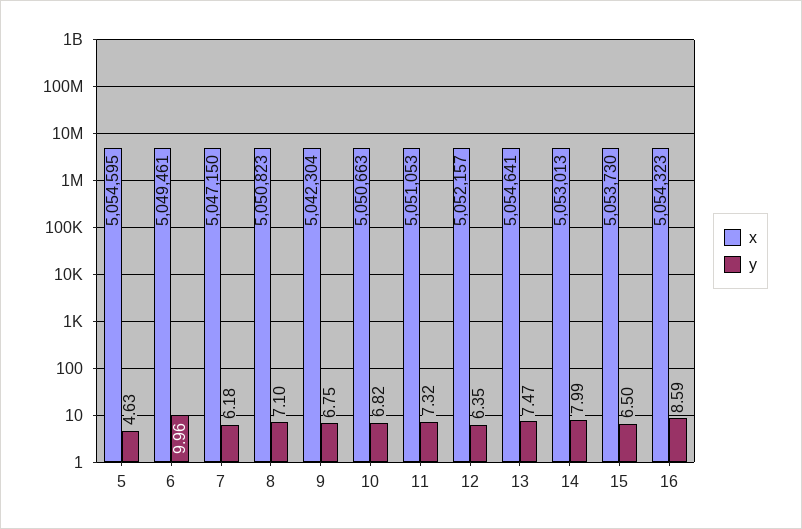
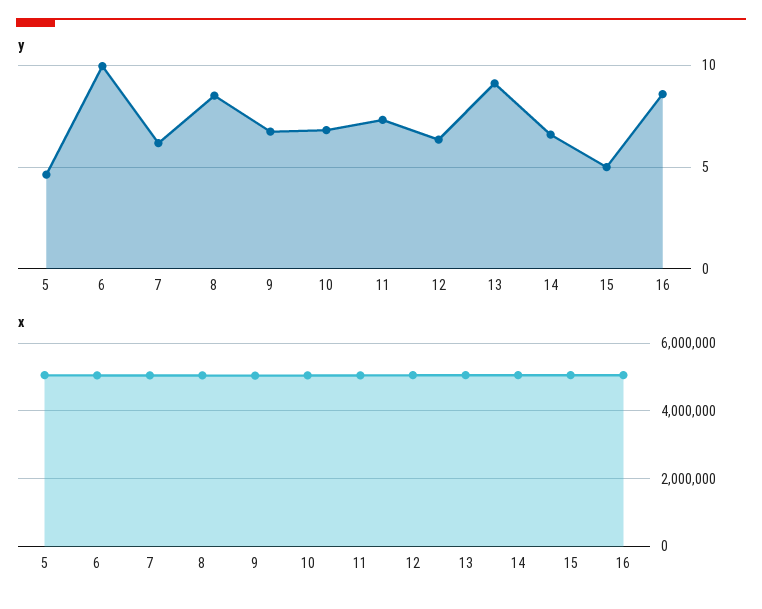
y, 8: 7.1 -> 8.5
y, 13: 7.47 -> 9
y, 14: 7.99 -> 6.5
y, 15: 6.5 -> 5

